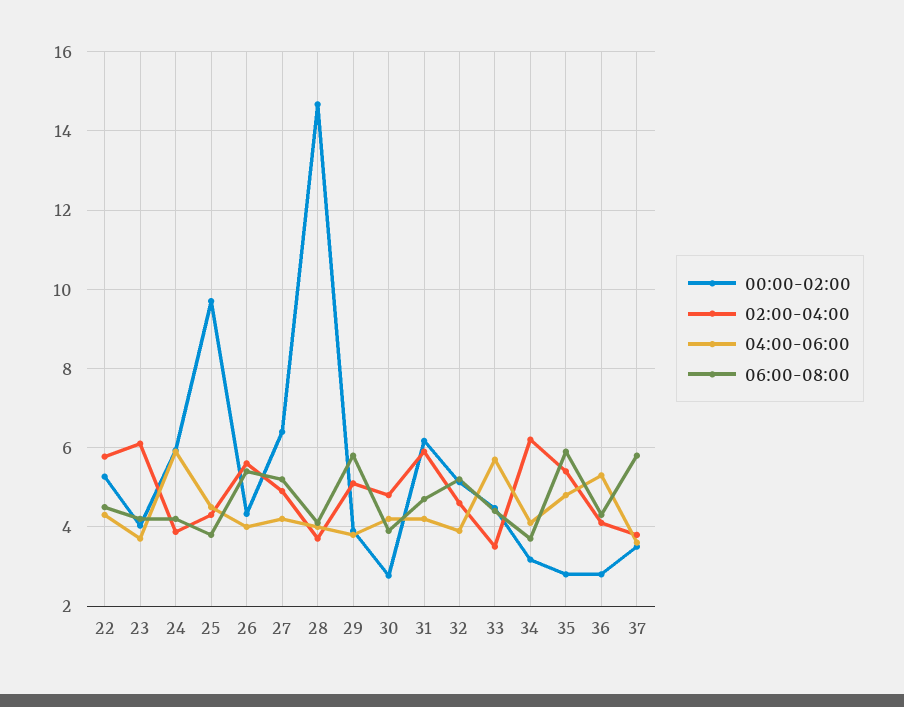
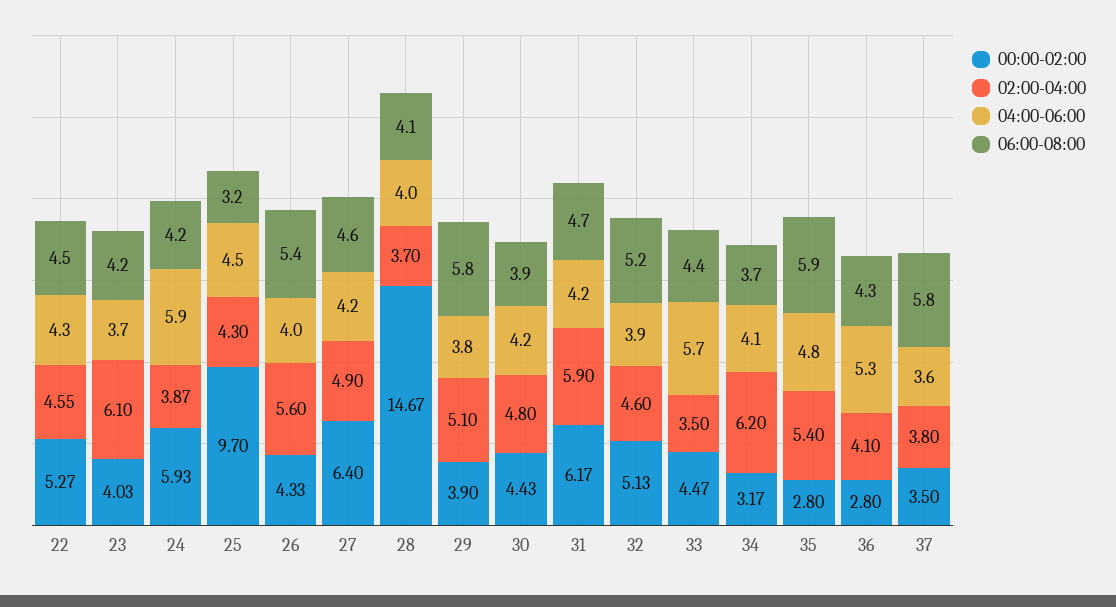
02:00-04:00, 22: 5.8 -> 4.55
06:00-08:00, 25: 3.8 -> 3.2
06:00-08:00, 27: 5.2 -> 4.6
00:00-02:00, 30: 2.8 -> 4.43

